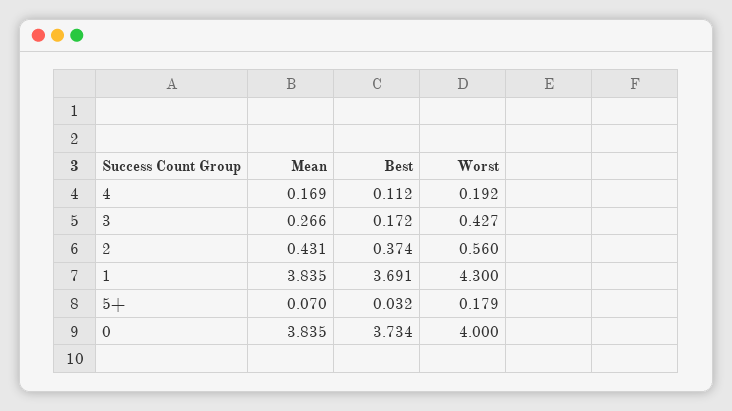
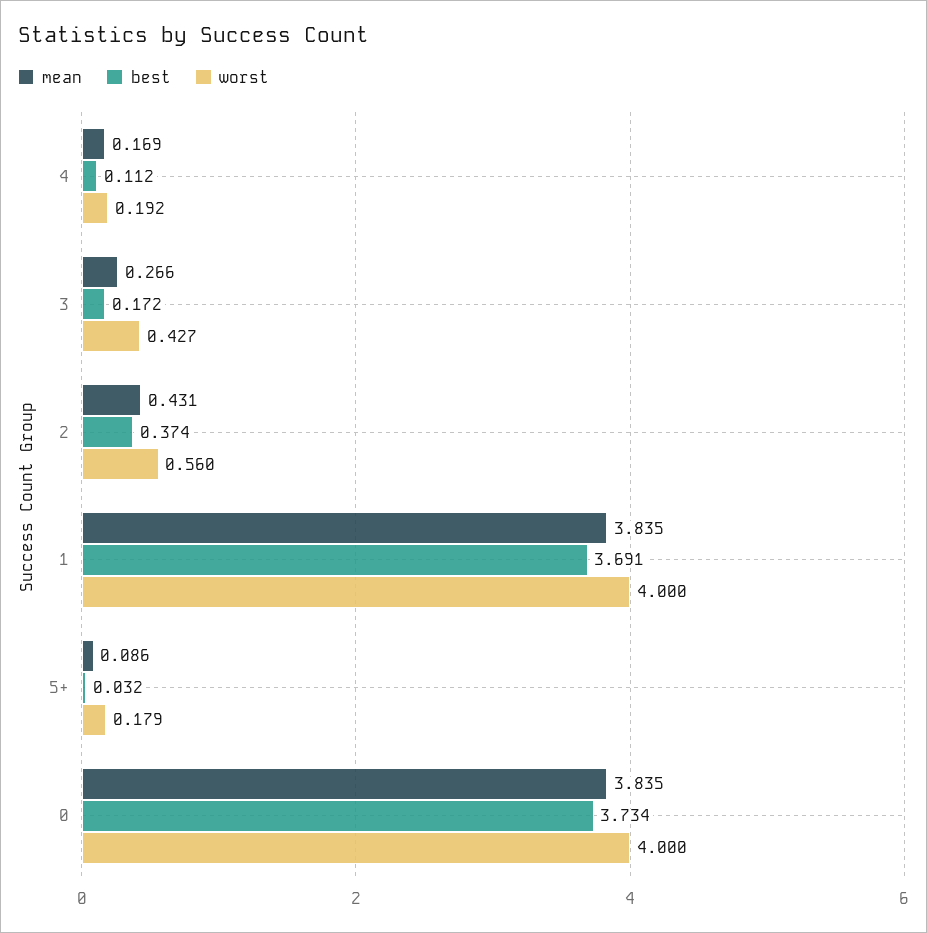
Worst, 1: 4.3 -> 4
Mean, 5+: 0.07 -> 0.086

